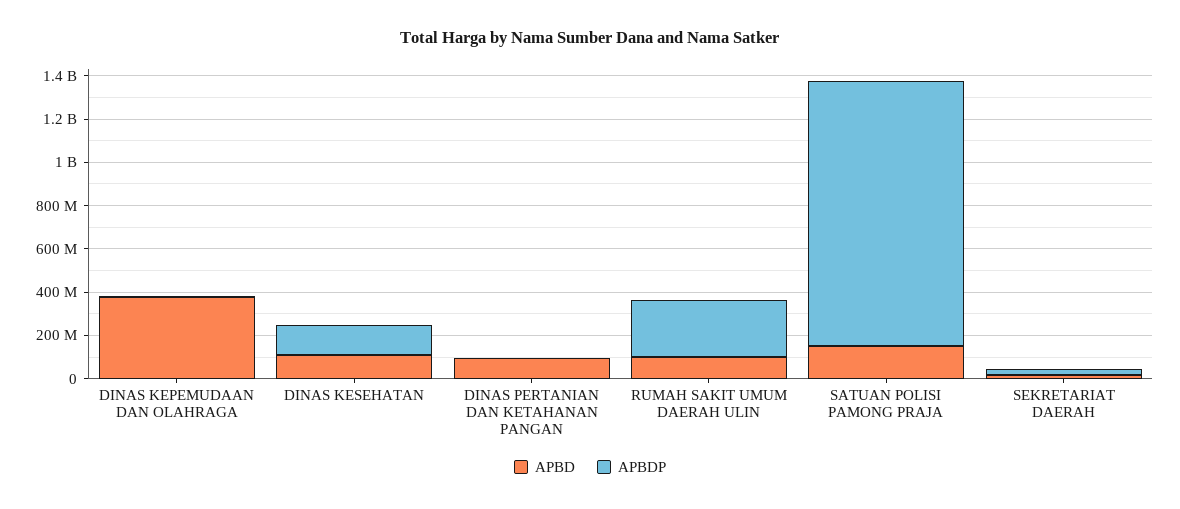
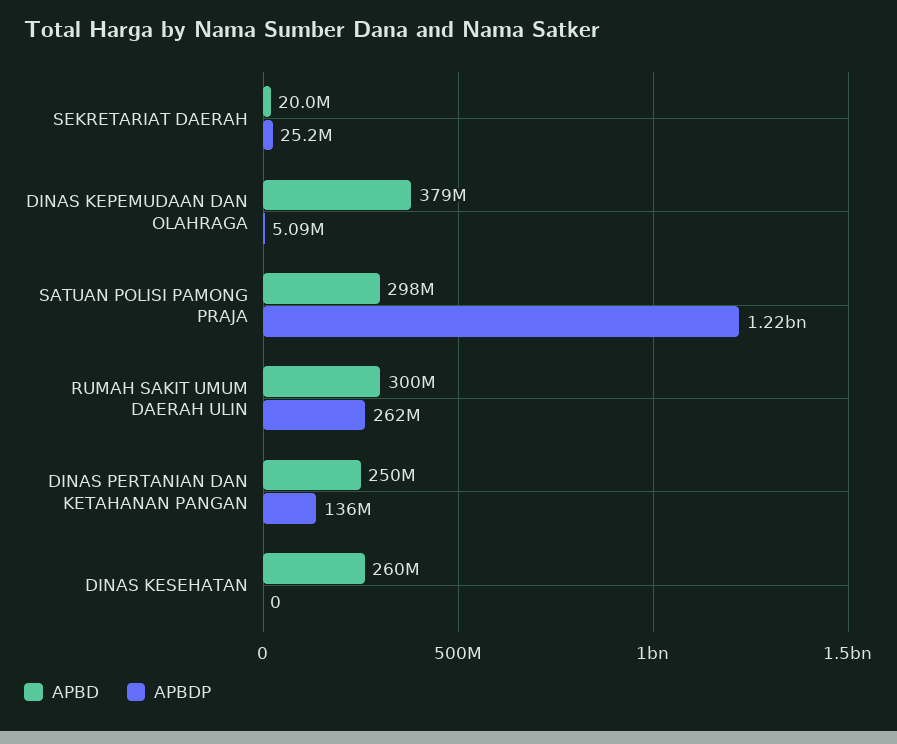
APBD, DINAS KESEHATAN: 100000000 -> 260000000
APBDP, DINAS KESEHATAN: 150000000 -> 0
APBD, DINAS PERTANIAN DAN KETAHANAN PANGAN: 100000000 -> 250000000
APBDP, DINAS PERTANIAN DAN KETAHANAN PANGAN: 0 -> 136000000
APBD, RUMAH SAKIT UMUM DAERAH ULIN: 100000000 -> 300000000
APBD, SATUAN POLISI PAMONG PRAJA: 150000000 -> 298000000

